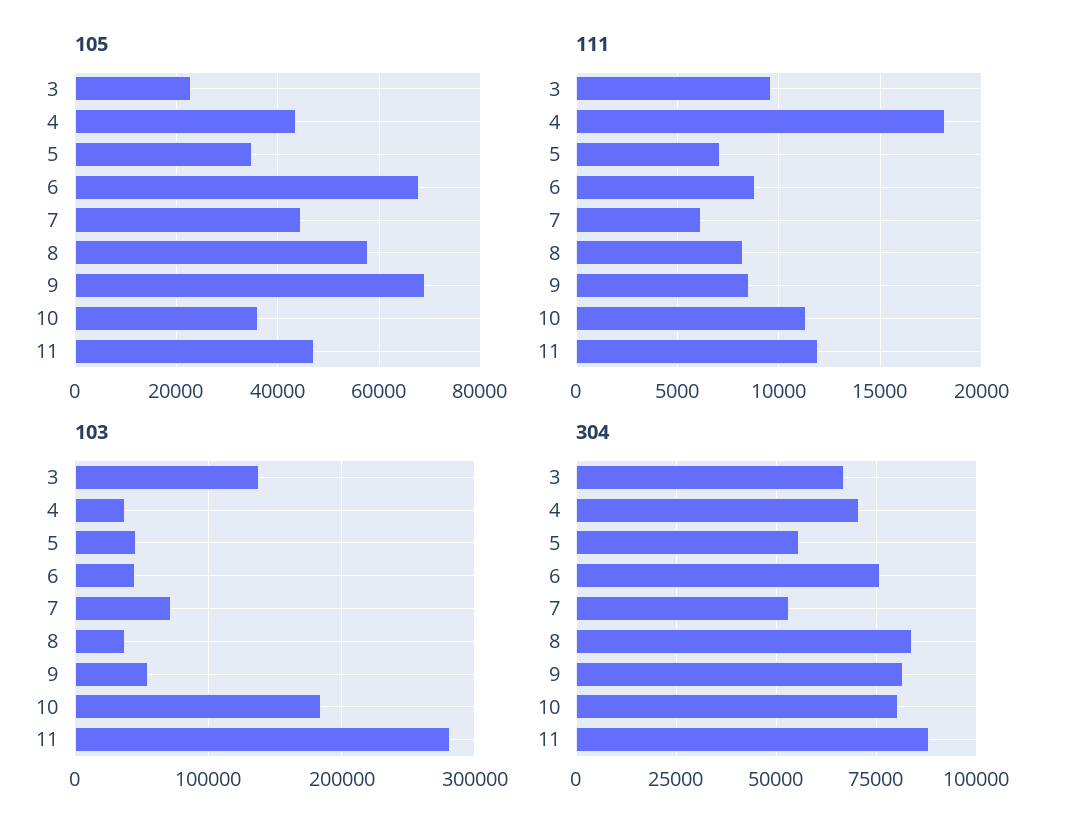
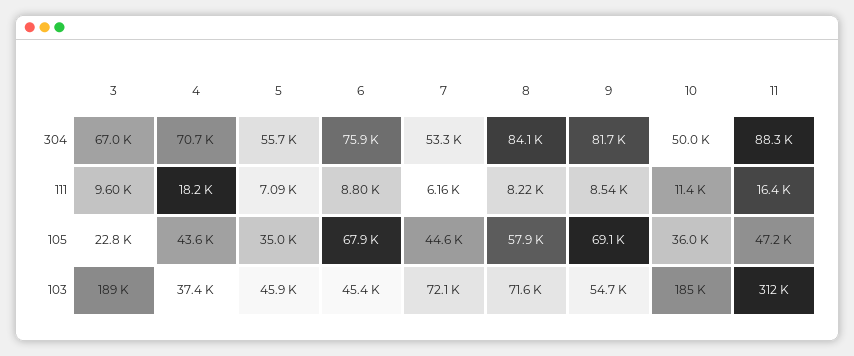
111, 11: 12000 -> 16400
103, 3: 140000 -> 189000
103, 8: 40000 -> 71600
103, 11: 280000 -> 312000
304, 10: 80000 -> 50000

